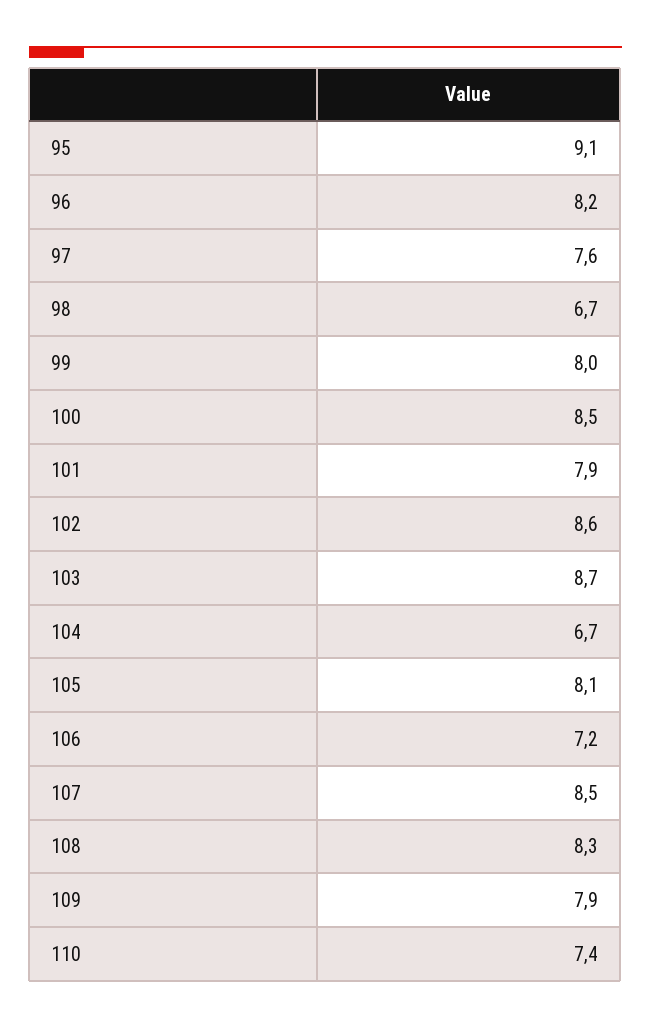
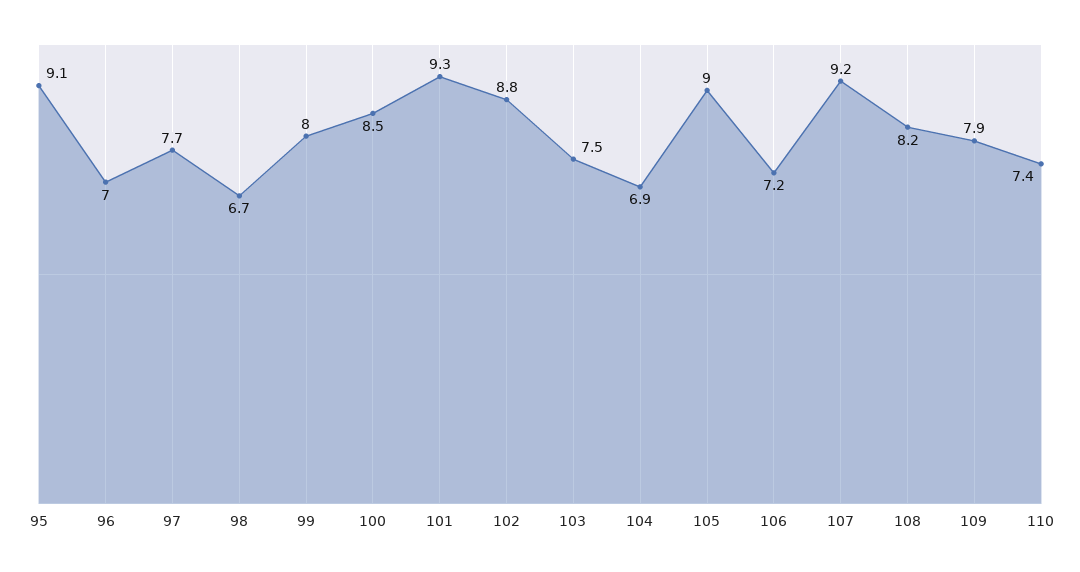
96: 8.2 -> 7
97: 7.6 -> 7.7
101: 7.9 -> 9.3
102: 8.6 -> 8.8
103: 8.7 -> 7.5
104: 6.7 -> 6.9
105: 8.1 -> 9
107: 8.5 -> 9.2
108: 8.3 -> 8.2

